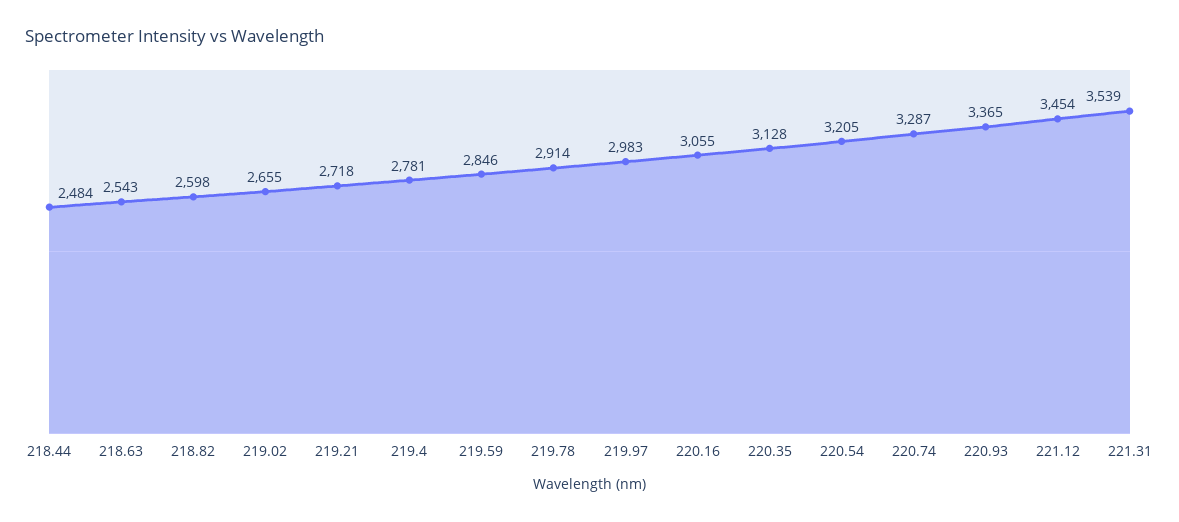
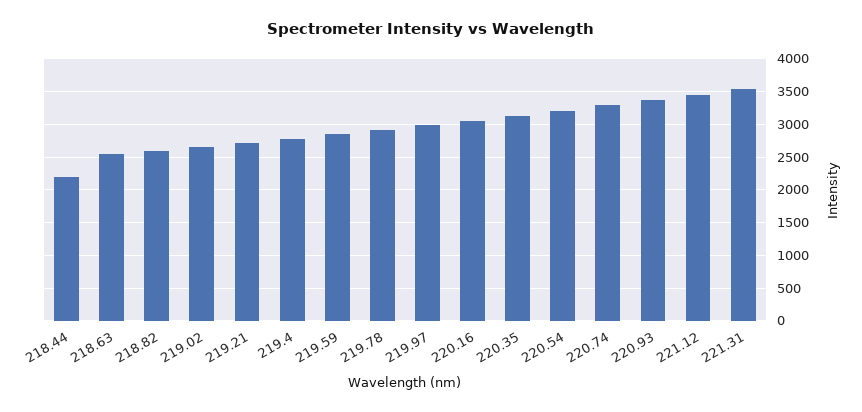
218.44: 2484 -> 2200

